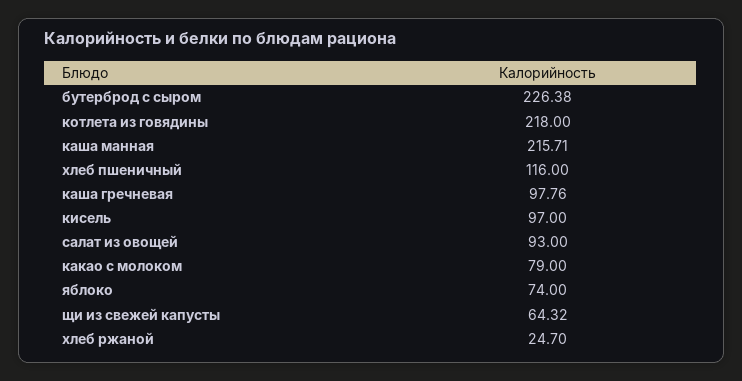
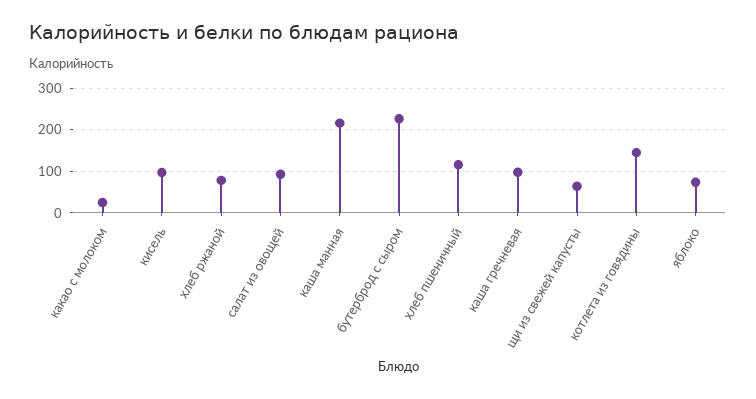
котлета из говядины: 218 -> 140
какао с молоком: 79 -> 20
хлеб ржаной: 24.7 -> 80

